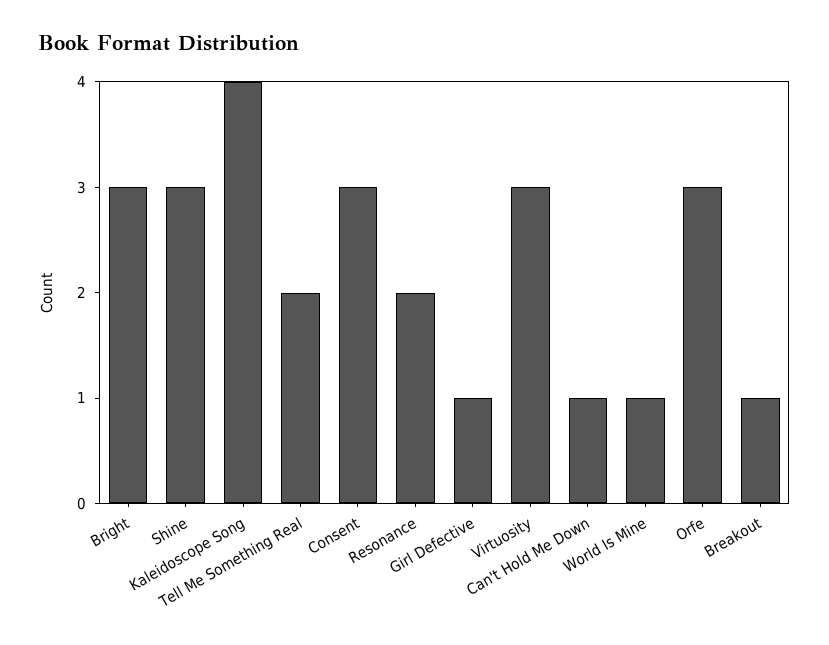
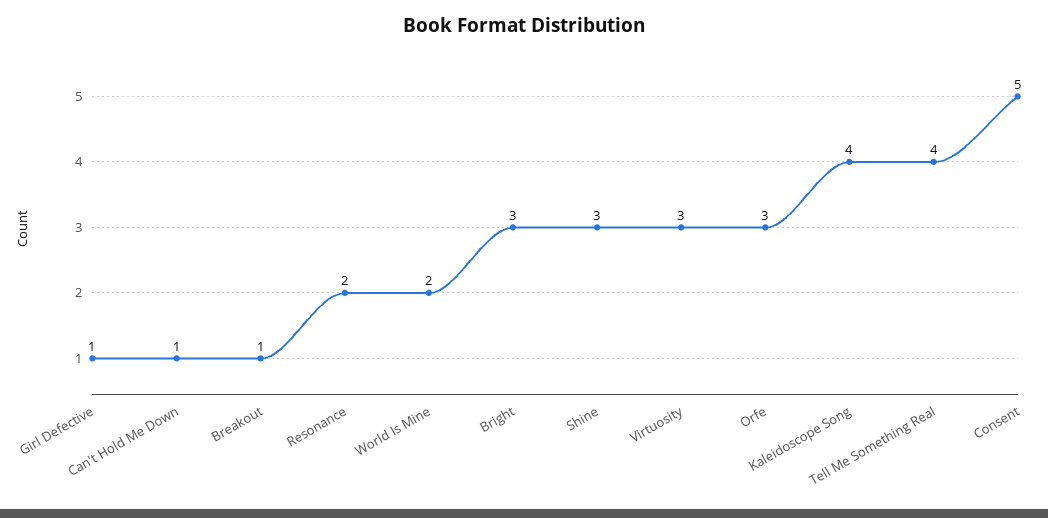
Tell Me Something Real: 2 -> 4
Consent: 3 -> 5
World Is Mine: 1 -> 2

